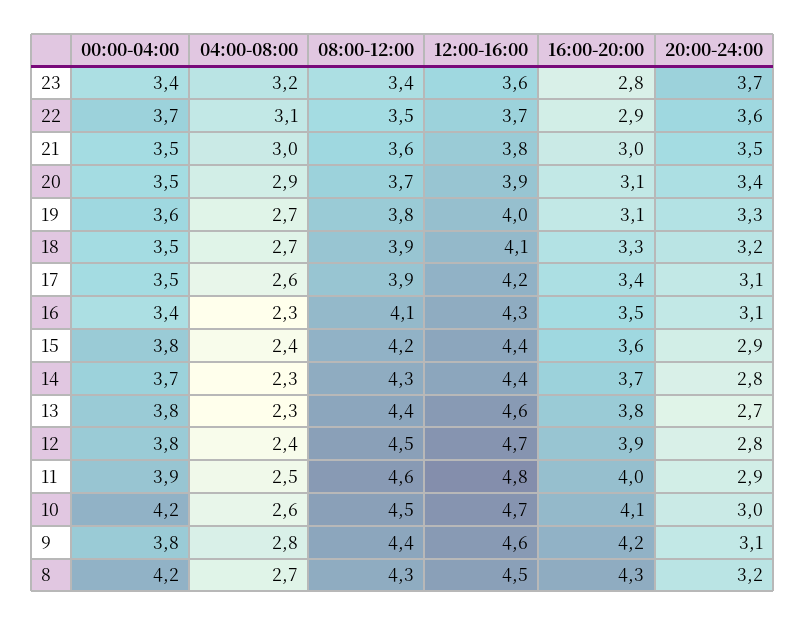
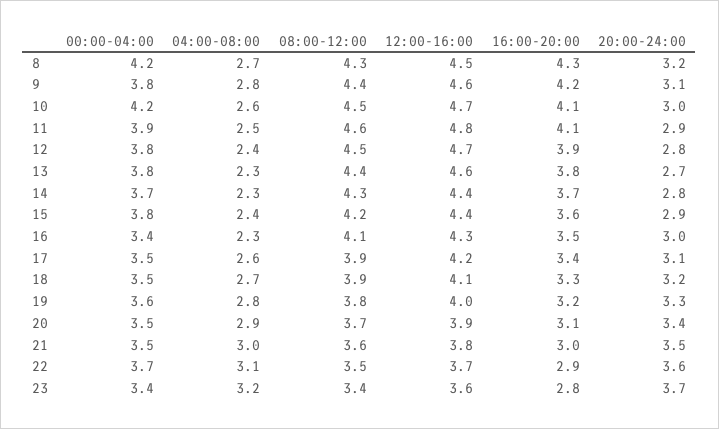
04:00-08:00, 19: 2.7 -> 2.8
16:00-20:00, 19: 3.1 -> 3.2
20:00-24:00, 16: 3.1 -> 3
16:00-20:00, 11: 4 -> 4.1

